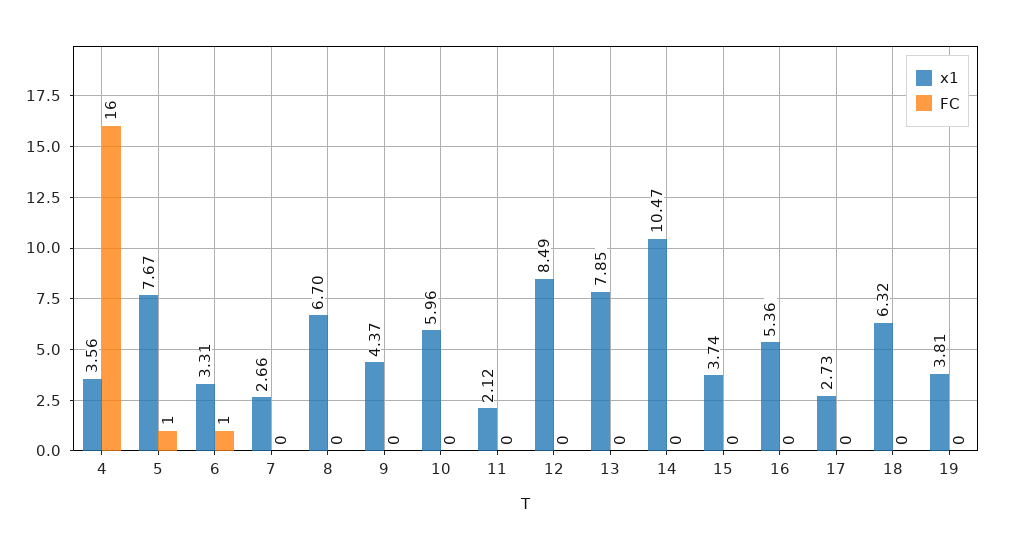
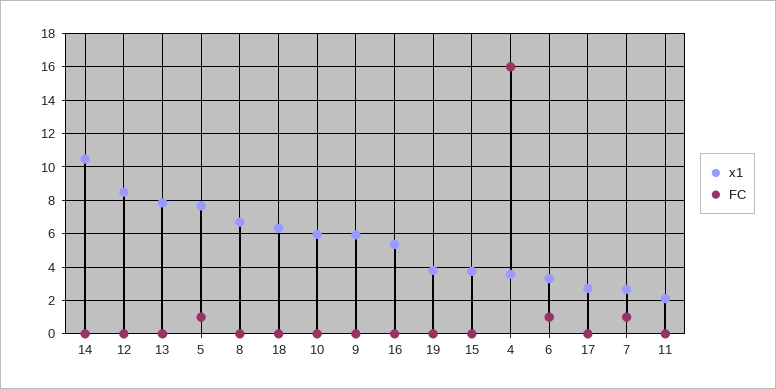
FC, 7: 0 -> 1
x1, 9: 4.37 -> 6

